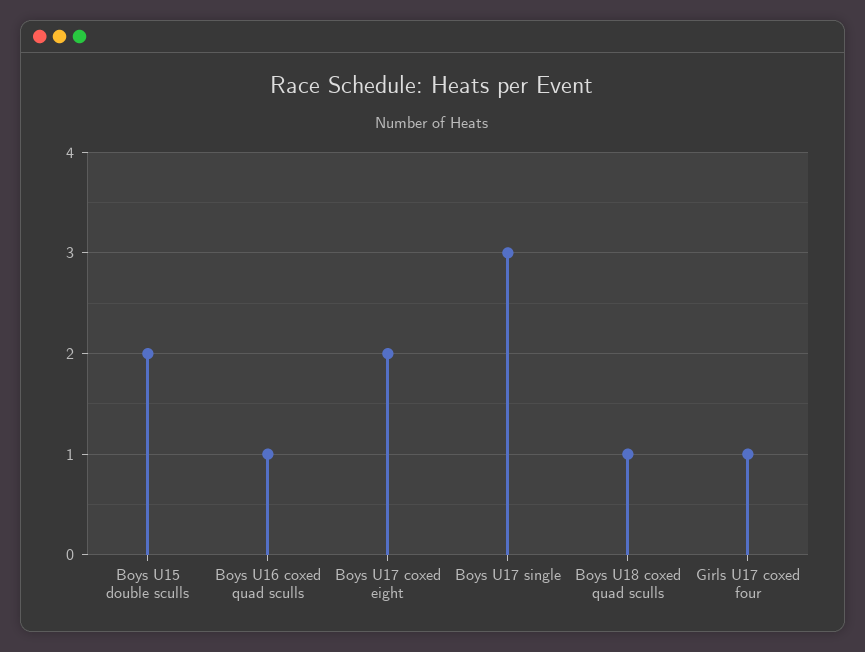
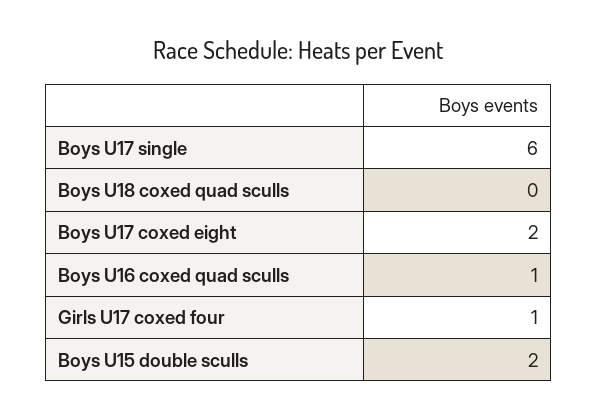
Boys U17 single: 3 -> 6
Boys U18 coxed quad sculls: 1 -> 0

